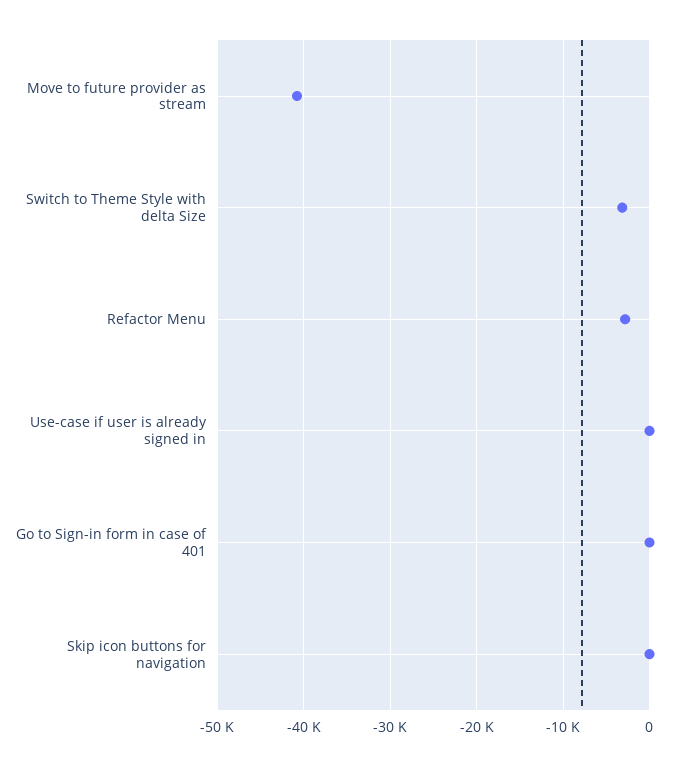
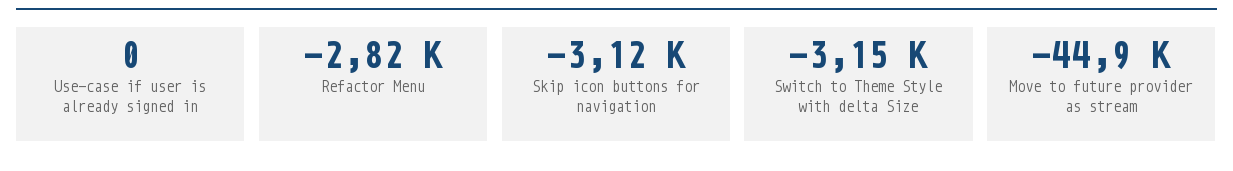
Move to future provider as stream: -41000 -> -44900
Go to Sign-in form in case of 401: 0 -> none
Skip icon buttons for navigation: 0 -> -3120

